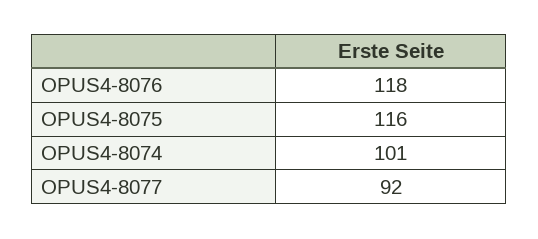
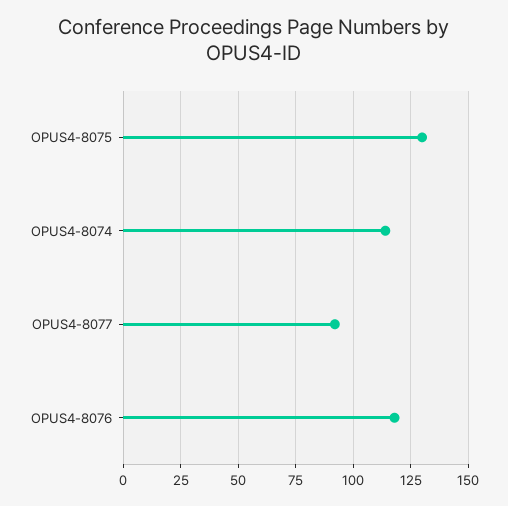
OPUS4-8075: 116 -> 130
OPUS4-8074: 101 -> 115

